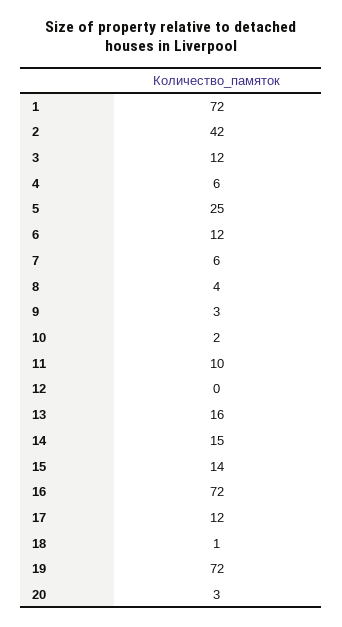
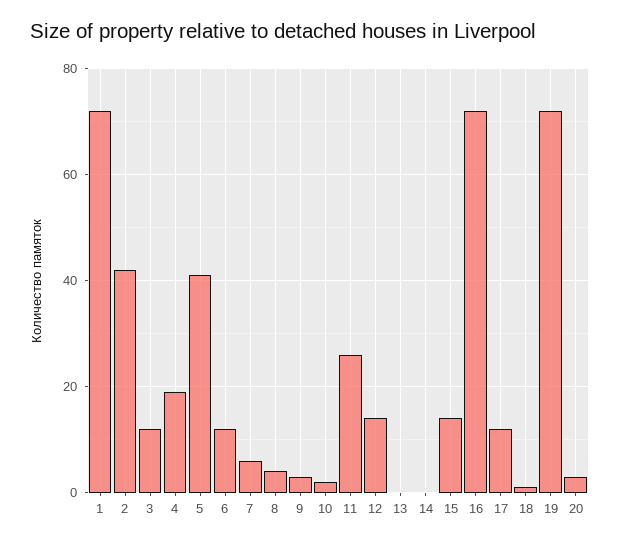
4: 6 -> 20
5: 25 -> 40
11: 10 -> 25
12: 0 -> 15
13: 16 -> 0
14: 15 -> 0

